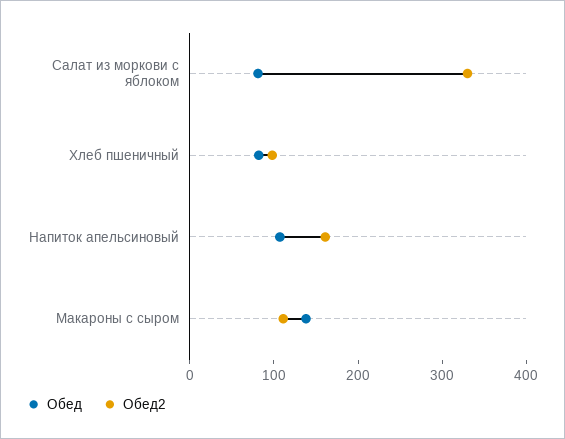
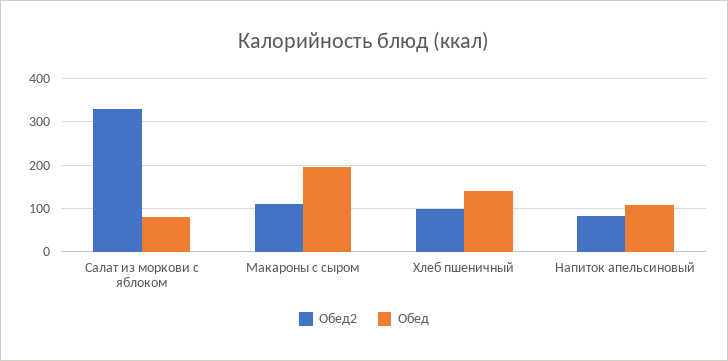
Обед, Хлеб пшеничный: 80 -> 140
Обед2, Напиток апельсиновый: 160 -> 80
Обед, Макароны с сыром: 140 -> 200

